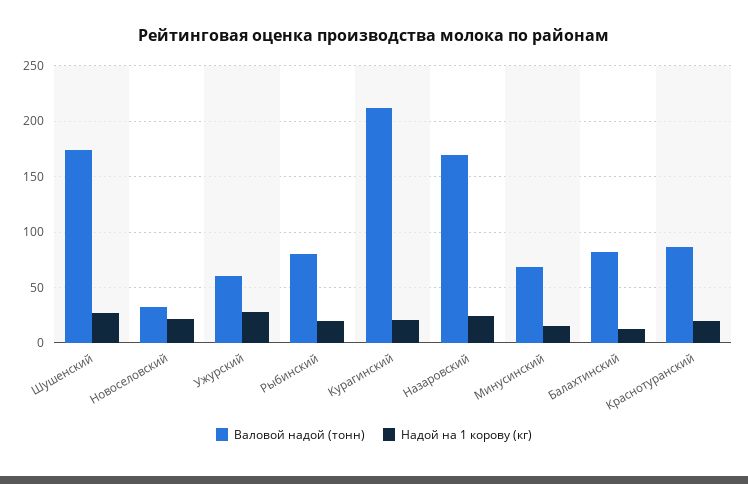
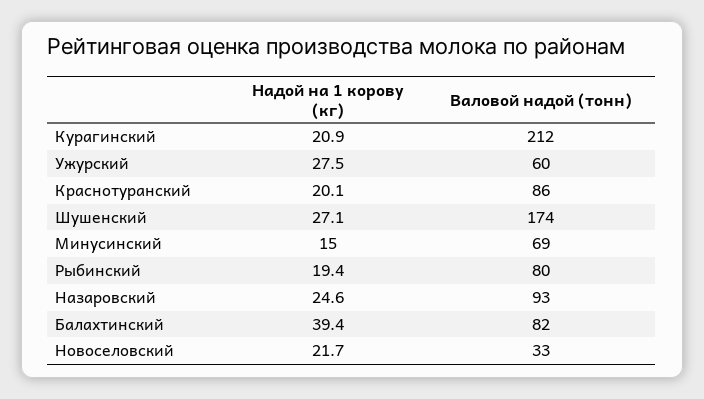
Валовой надой (тонн), Назаровский: 170 -> 93
Надой на 1 корову (кг), Балахтинский: 10 -> 39.4

